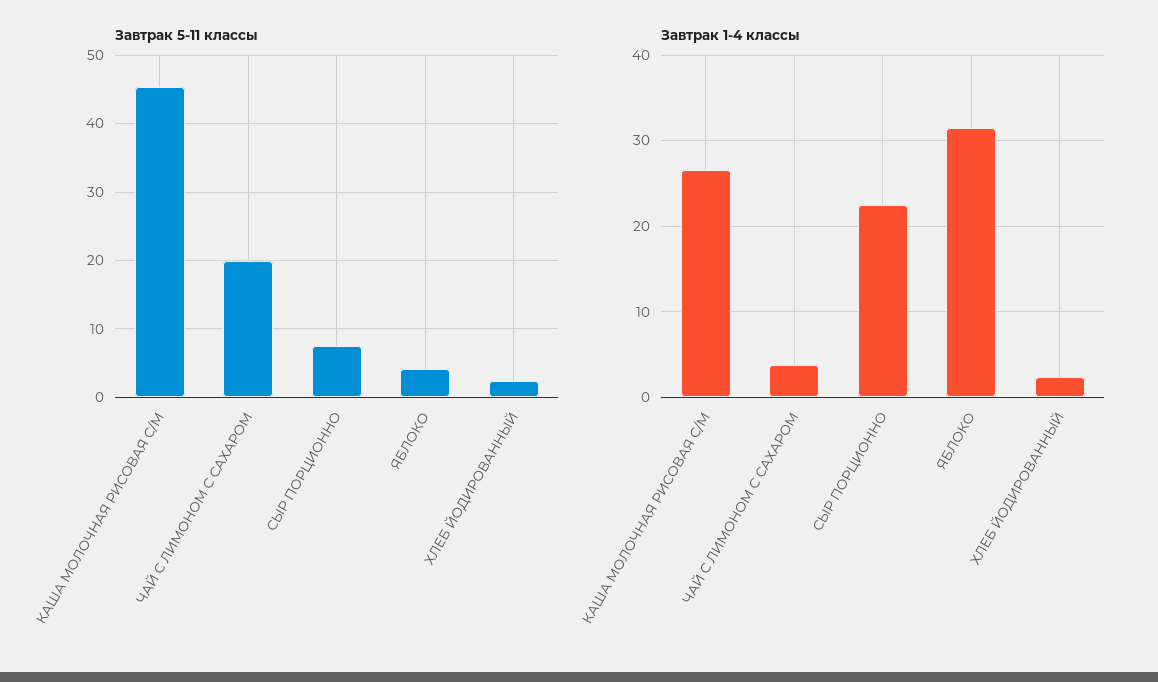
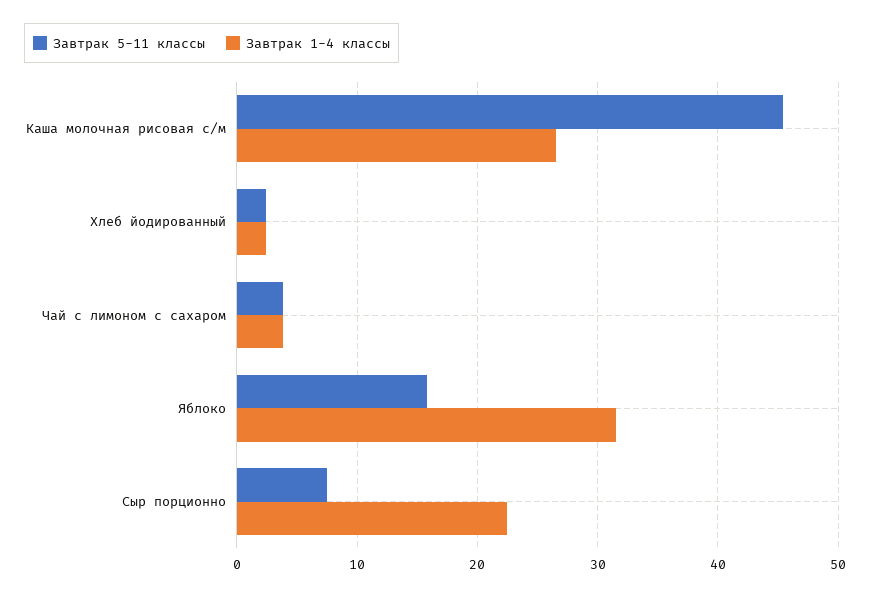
Завтрак 5-11 классы, ЧАЙ С ЛИМОНОМ С САХАРОМ: 20 -> 4
Завтрак 5-11 классы, ЯБЛОКО: 4 -> 16

